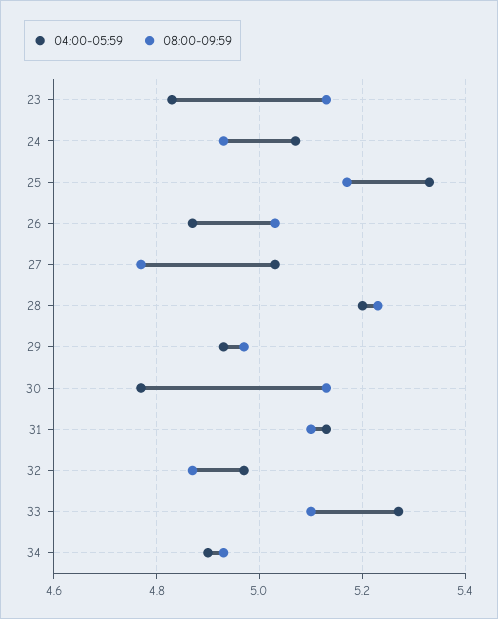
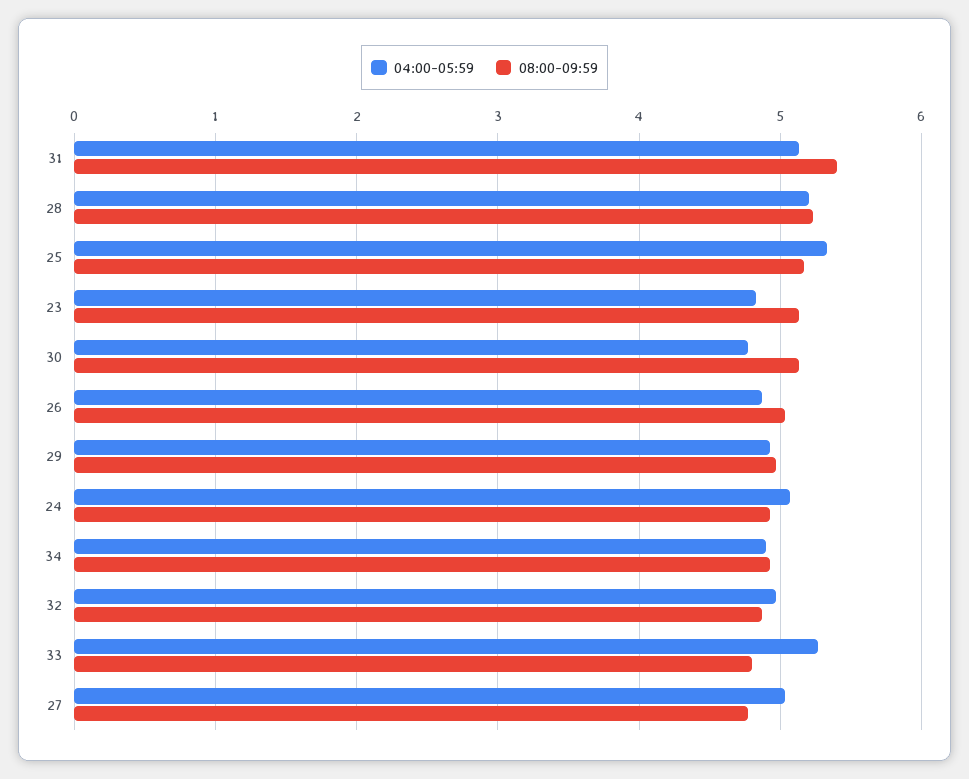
08:00-09:59, 31: 5.1 -> 5.4
08:00-09:59, 33: 5.1 -> 4.8

